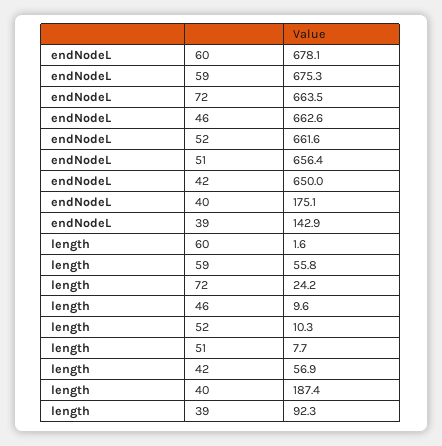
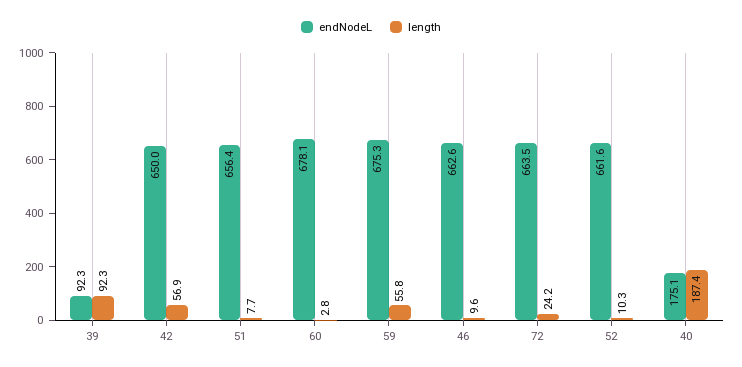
endNodeL, 39: 142.9 -> 92.3
length, 60: 1.6 -> 2.8

